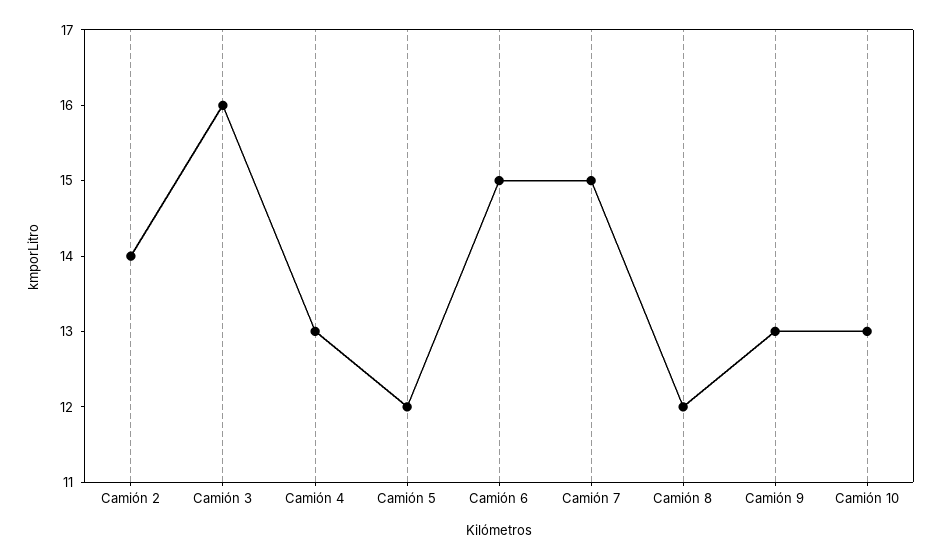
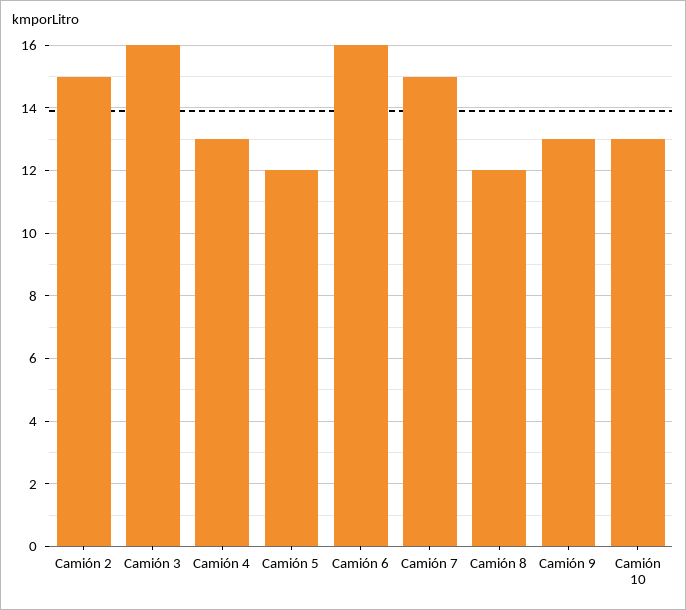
Camión 2: 14 -> 15
Camión 6: 15 -> 16

